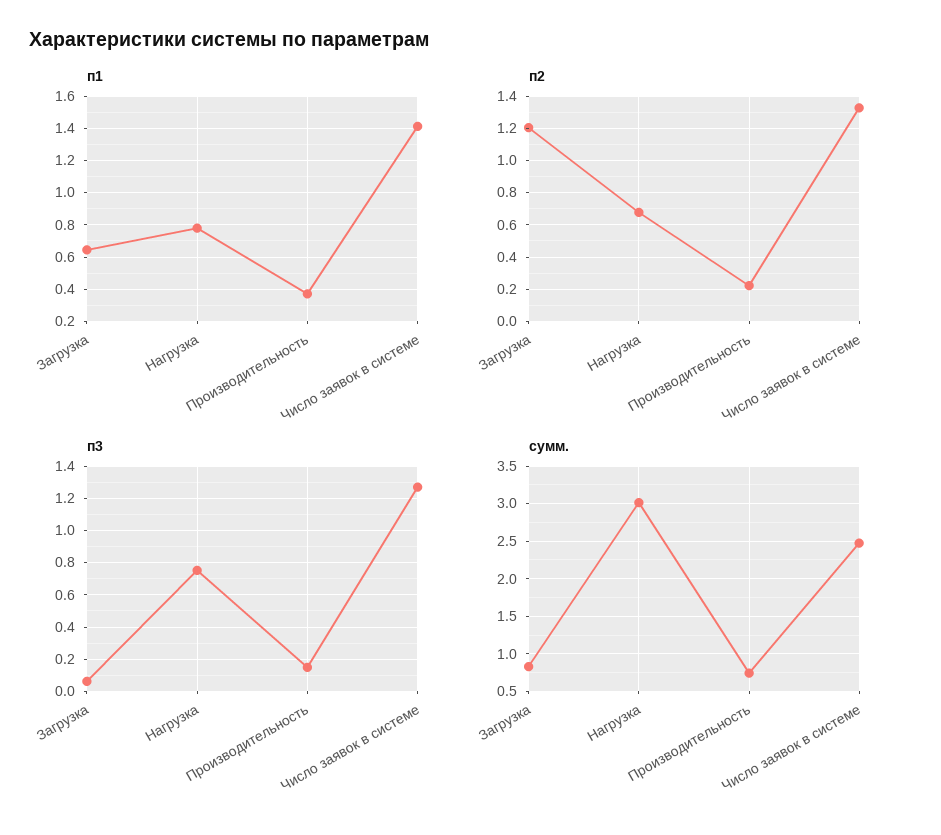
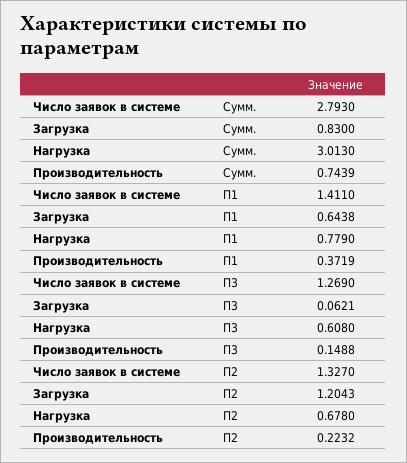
п3, Нагрузка: 0.75 -> 0.608
сумм., Число заявок в системе: 2.5 -> 2.793

